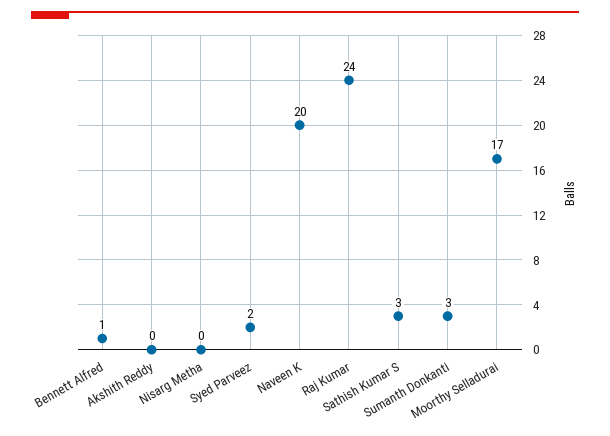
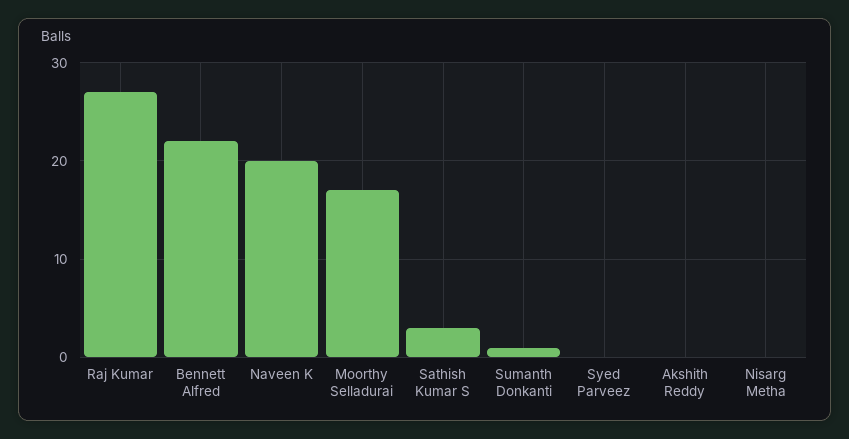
Bennett Alfred: 1 -> 22
Syed Parveez: 2 -> 0
Raj Kumar: 24 -> 27
Sumanth Donkanti: 3 -> 1

